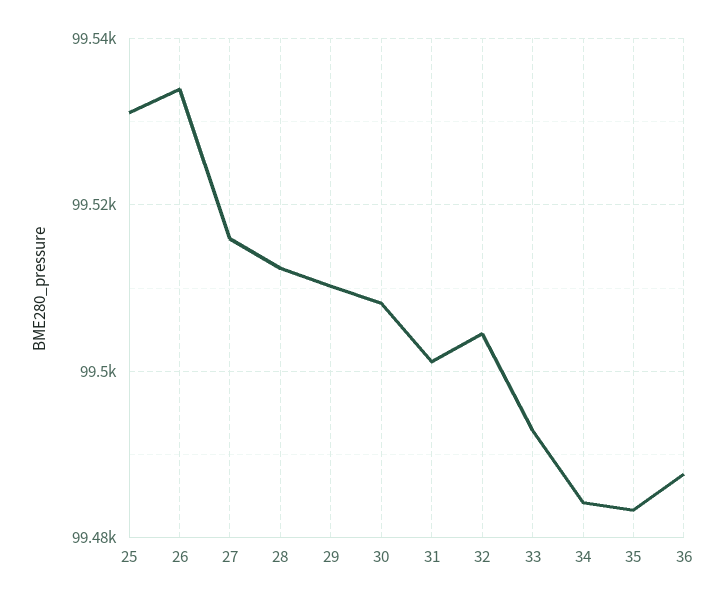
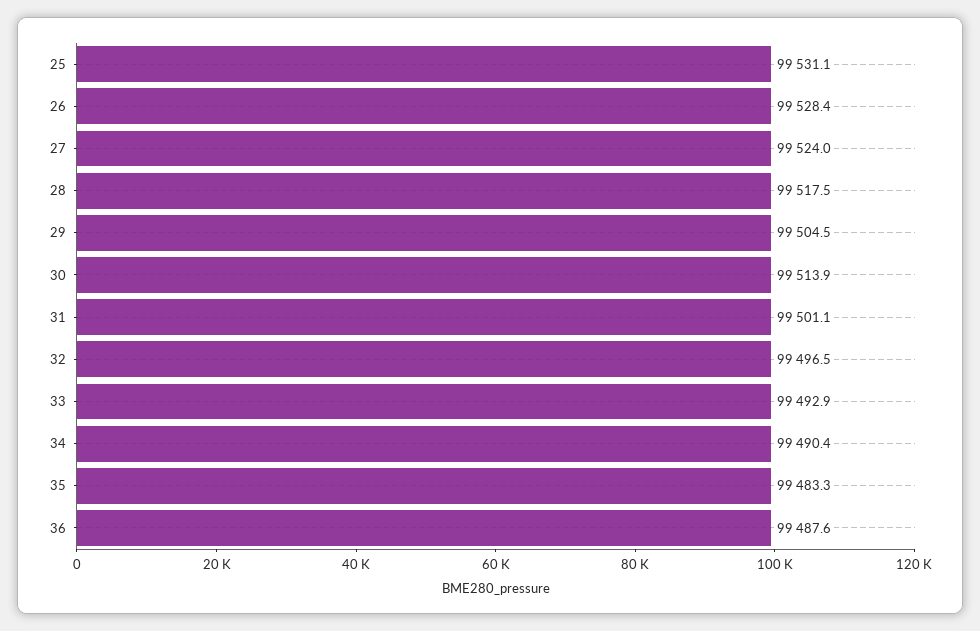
26: 99534 -> 99528.4
27: 99516 -> 99524
28: 99512 -> 99517.5
29: 99510 -> 99504.5
30: 99508 -> 99513.9
32: 99504 -> 99496.5
34: 99484 -> 99490.4

